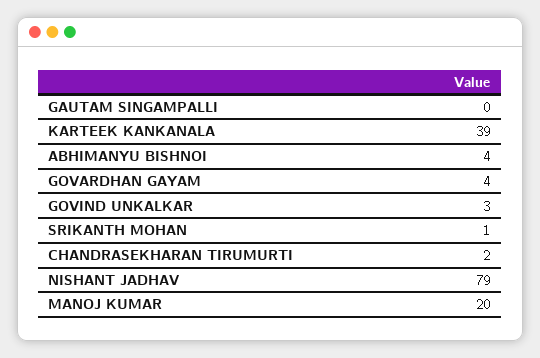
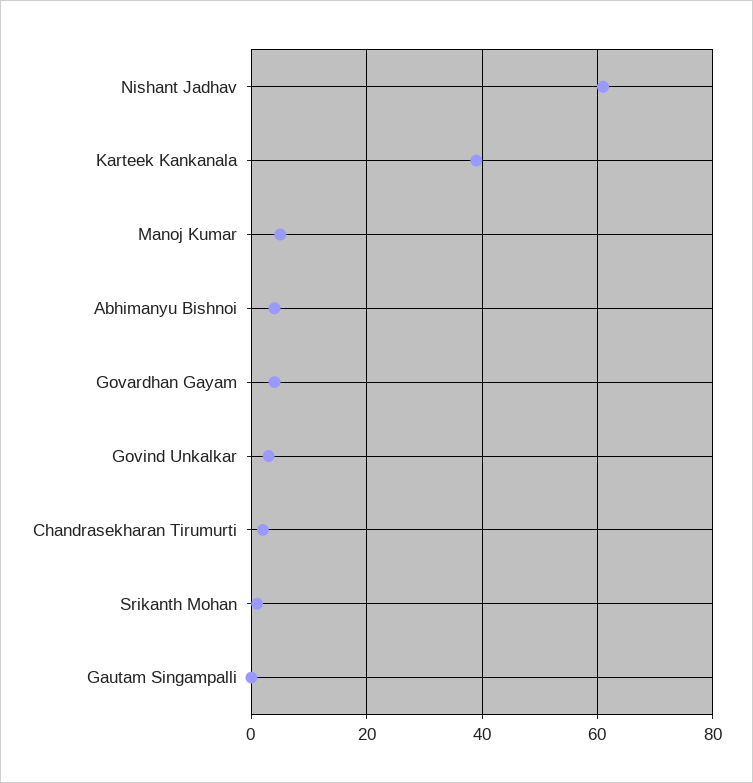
NISHANT JADHAV: 79 -> 60
MANOJ KUMAR: 20 -> 5

